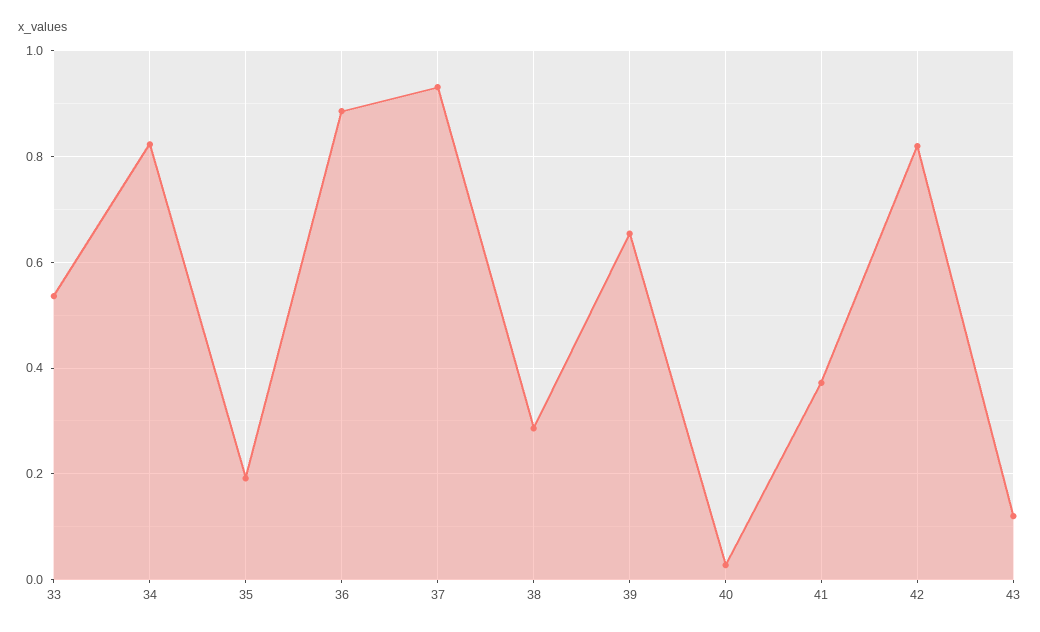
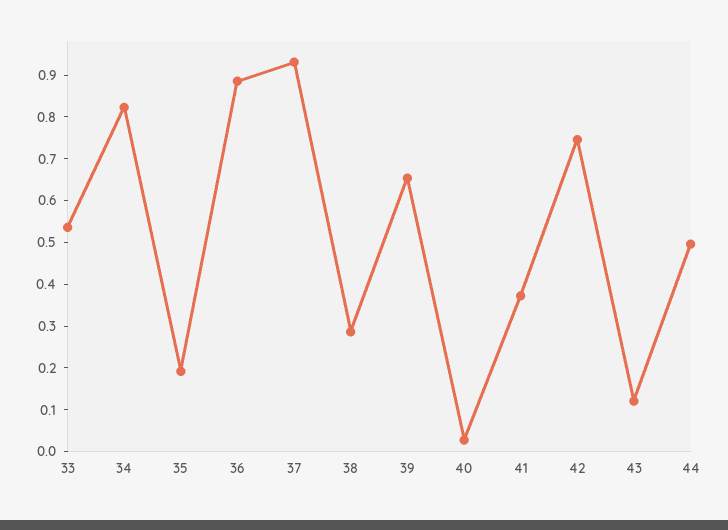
42: 0.82 -> 0.74
44: none -> 0.5

